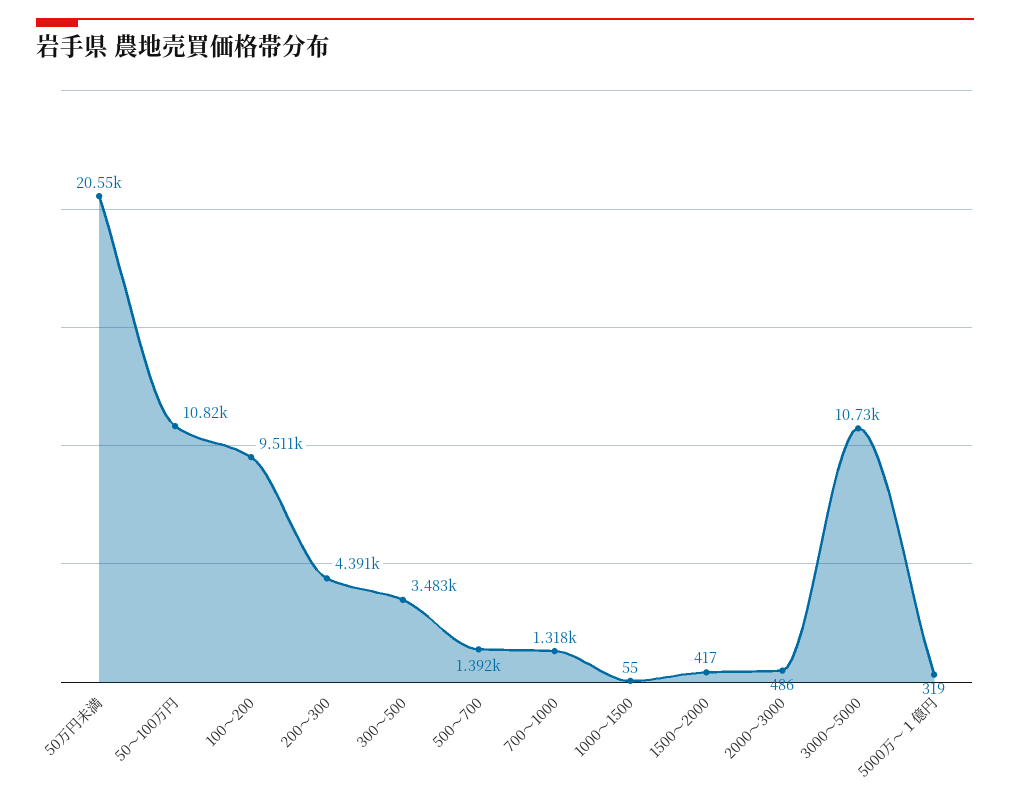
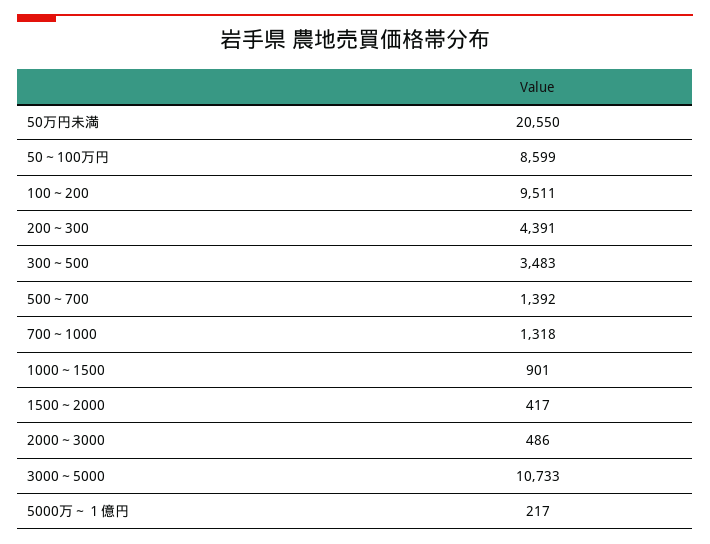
50～100万円: 10820 -> 8599
1000～1500: 55 -> 901
5000万～１億円: 319 -> 217

